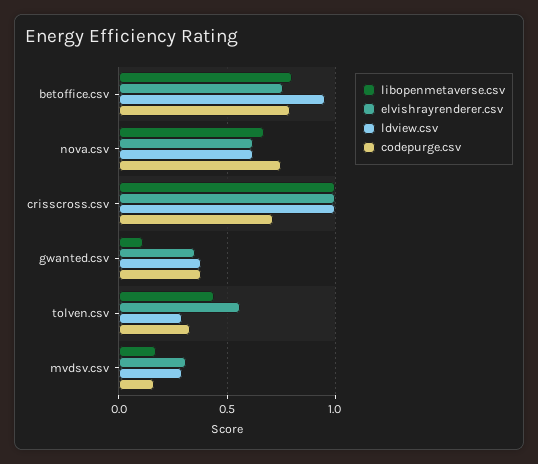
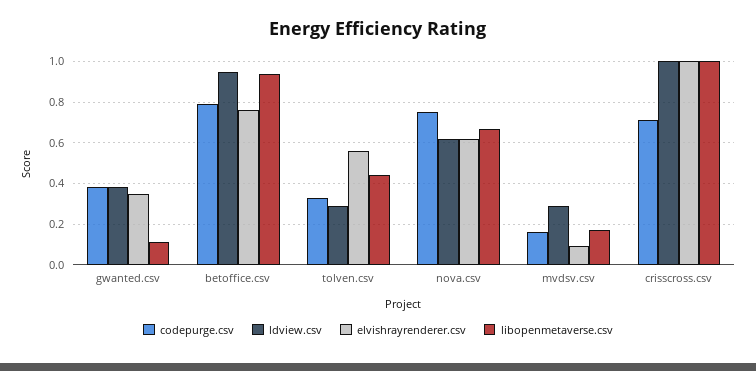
libopenmetaverse.csv, betoffice.csv: 0.8 -> 0.95
elvishrayrenderer.csv, mvdsv.csv: 0.3 -> 0.1

